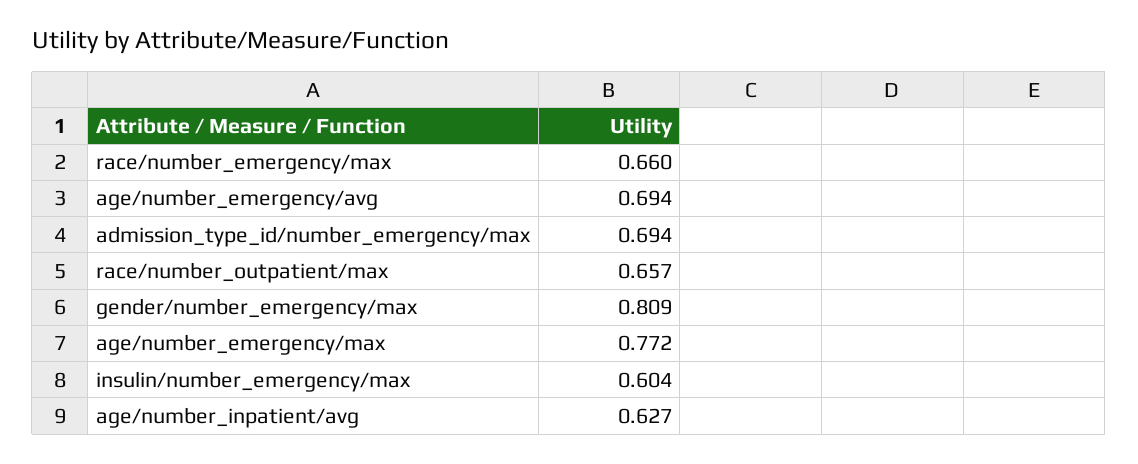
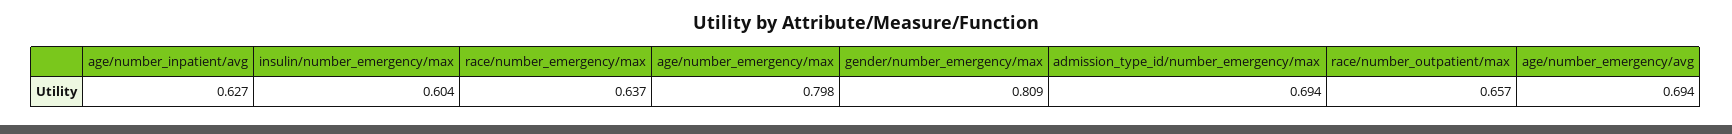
race/number_emergency/max: 0.66 -> 0.637
age/number_emergency/max: 0.772 -> 0.798

